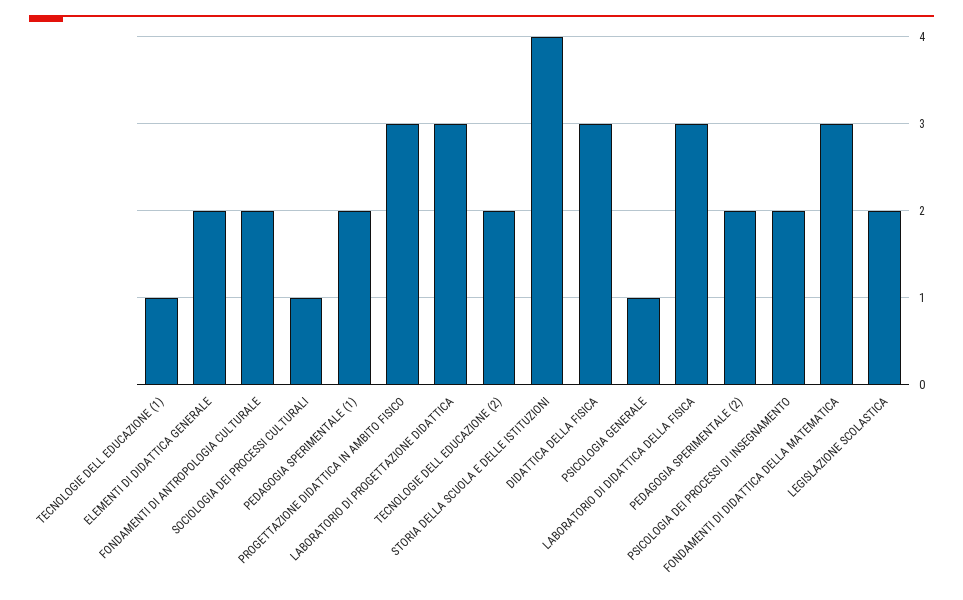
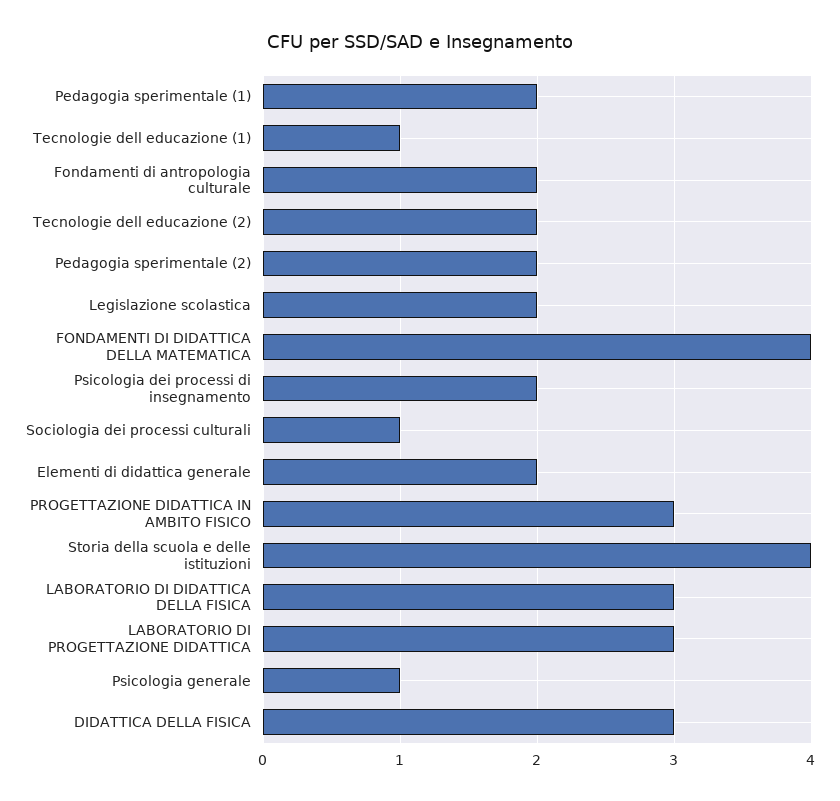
FONDAMENTI DI DIDATTICA DELLA MATEMATICA: 3 -> 4

